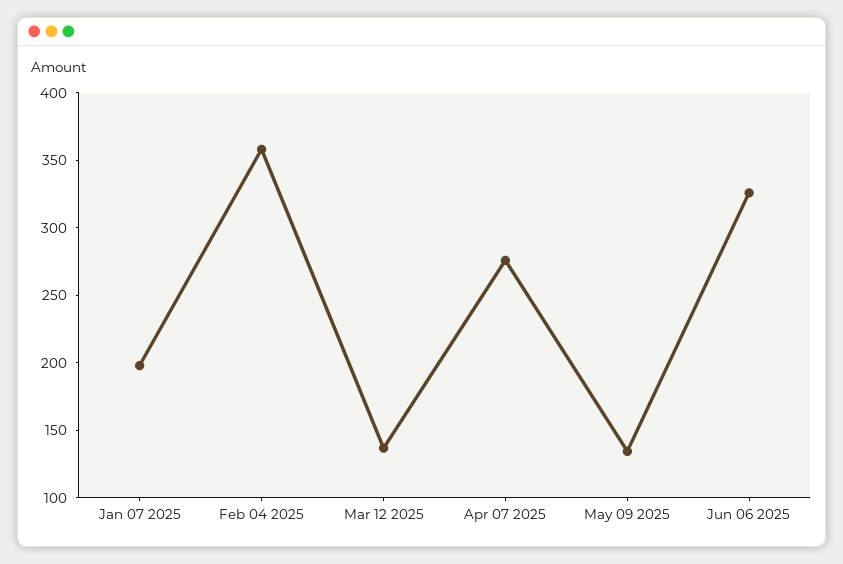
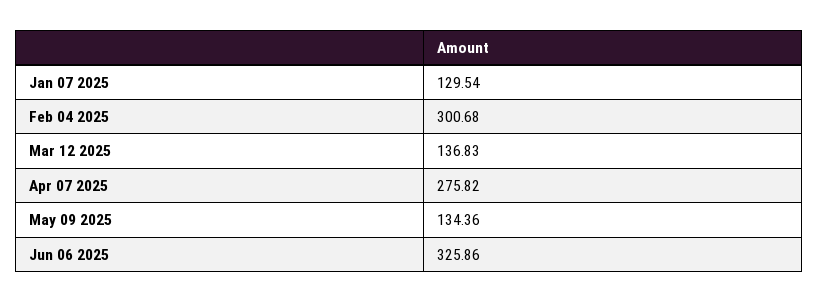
Jan 07 2025: 200 -> 129.54
Feb 04 2025: 360 -> 300.68

